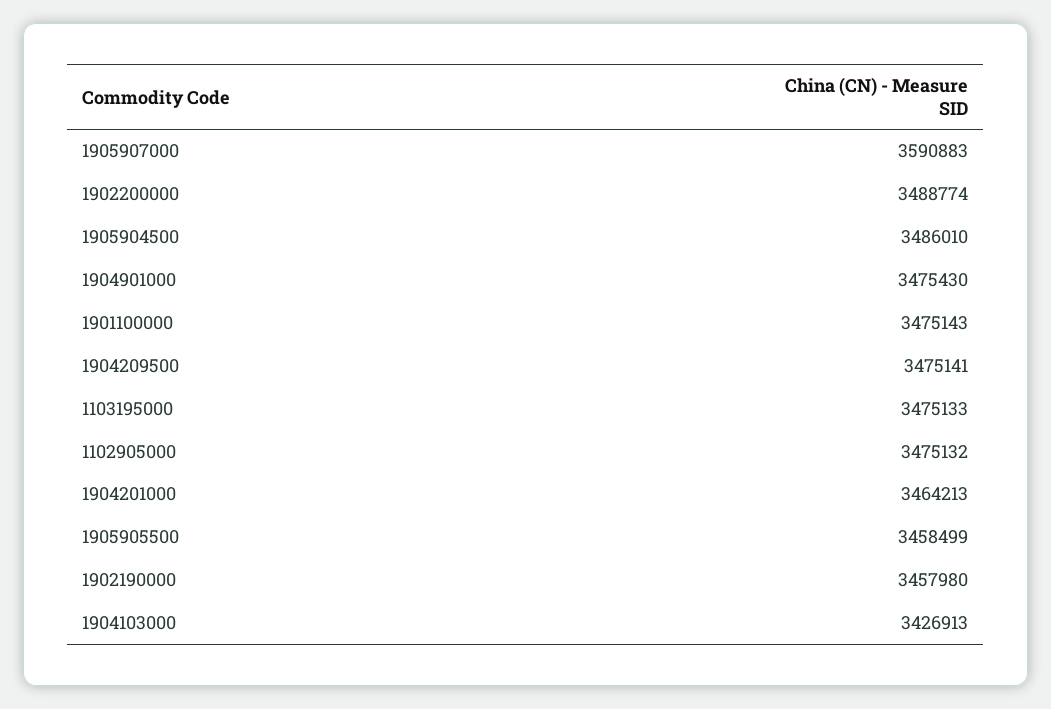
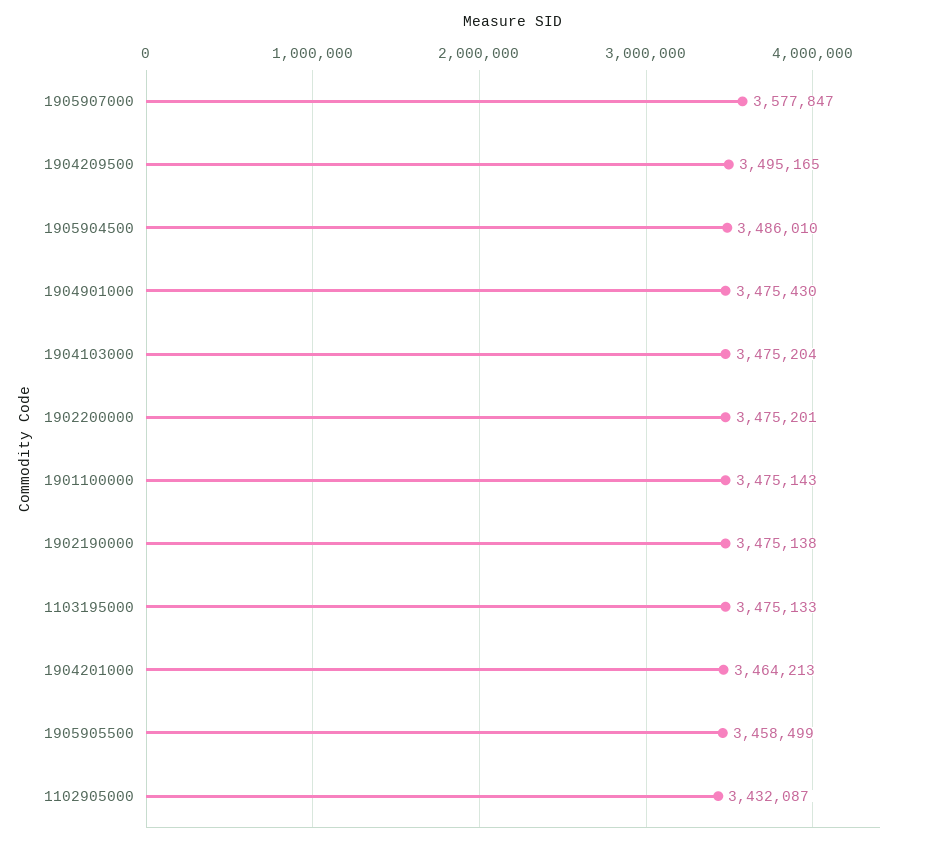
1905907000: 3590883 -> 3577847
1902200000: 3488774 -> 3475201
1904209500: 3475141 -> 3495165
1102905000: 3475132 -> 3432087
1902190000: 3457980 -> 3475138
1904103000: 3426913 -> 3475204

